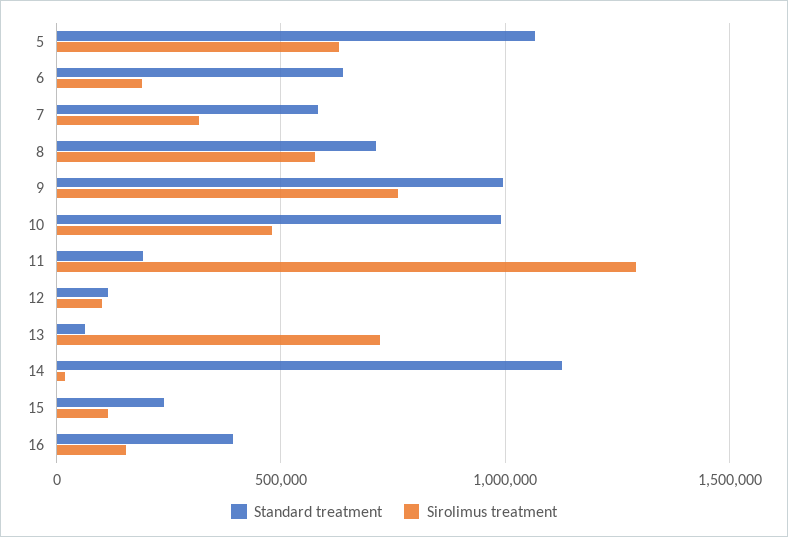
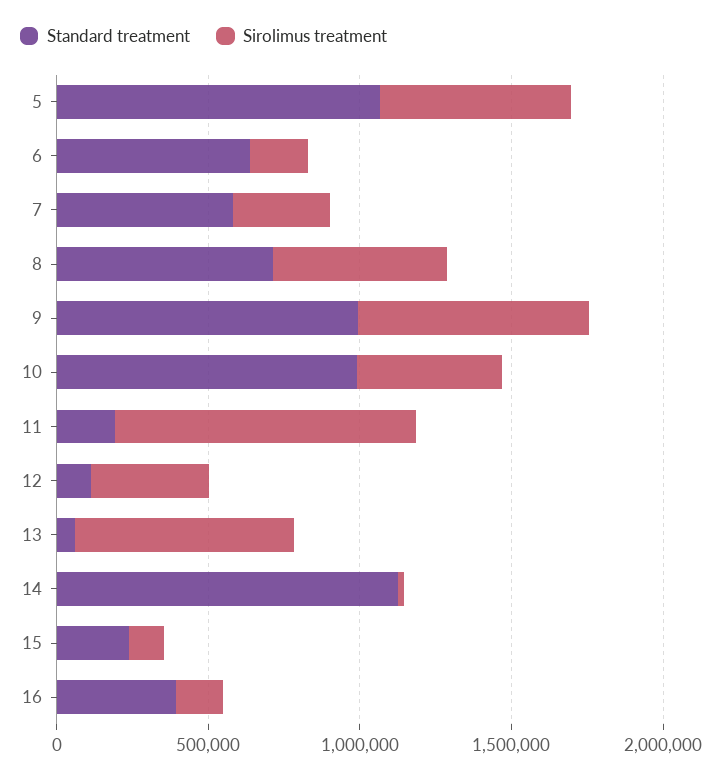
Sirolimus treatment, 11: 1300000 -> 1000000
Sirolimus treatment, 12: 100000 -> 400000

